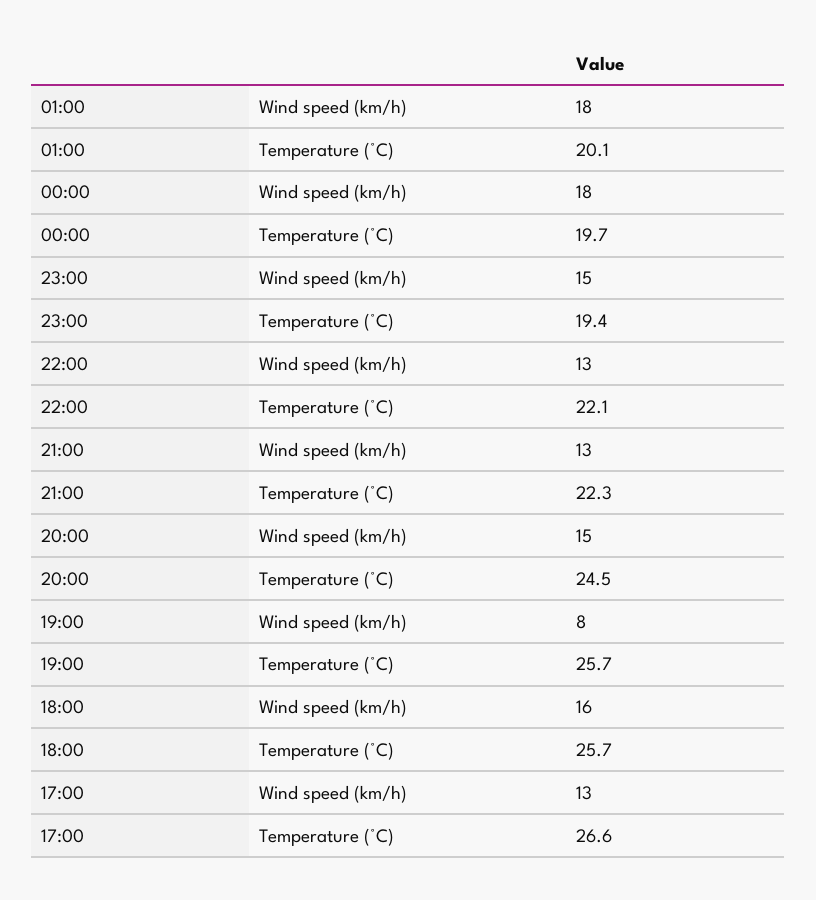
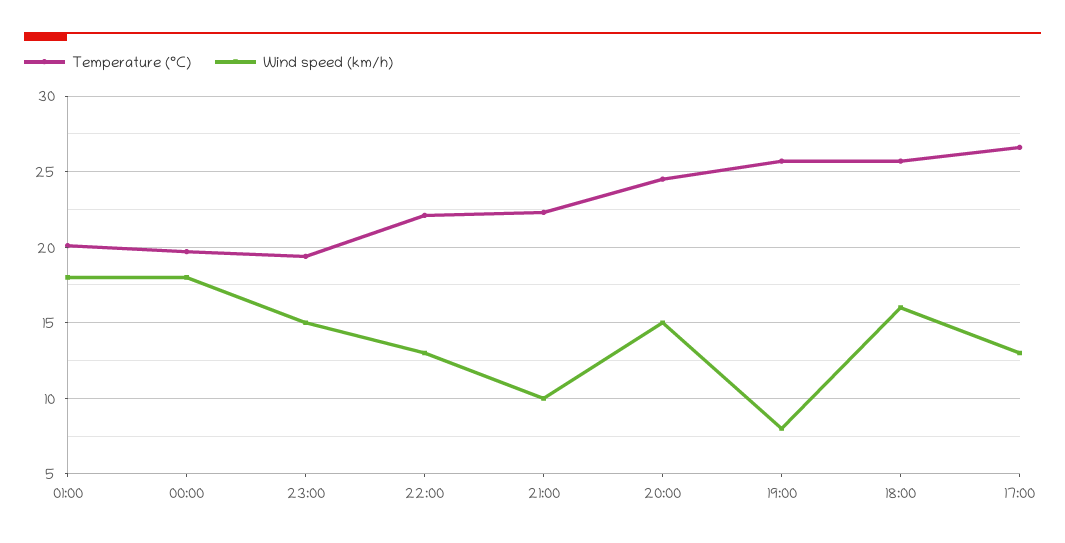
Wind speed (km/h), 21:00: 13 -> 10

